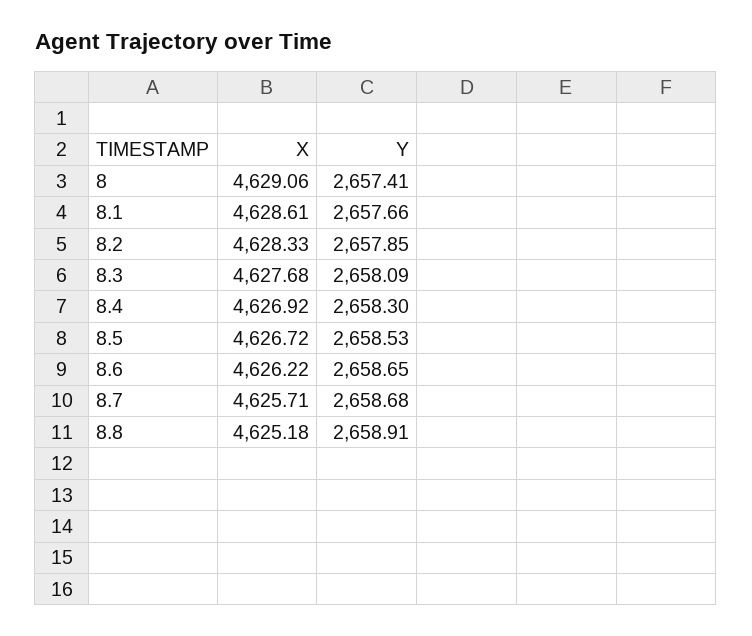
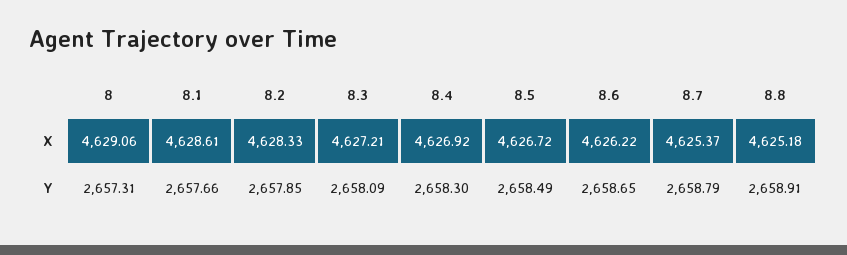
Y, 8: 2657.41 -> 2657.31
X, 8.3: 4627.68 -> 4627.21
Y, 8.5: 2658.53 -> 2658.49
X, 8.7: 4625.71 -> 4625.37
Y, 8.7: 2658.68 -> 2658.79

